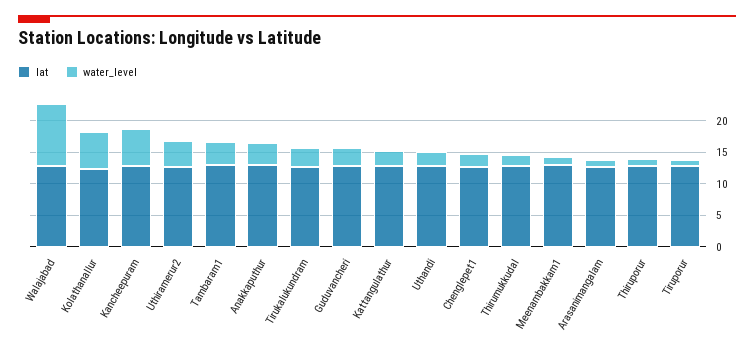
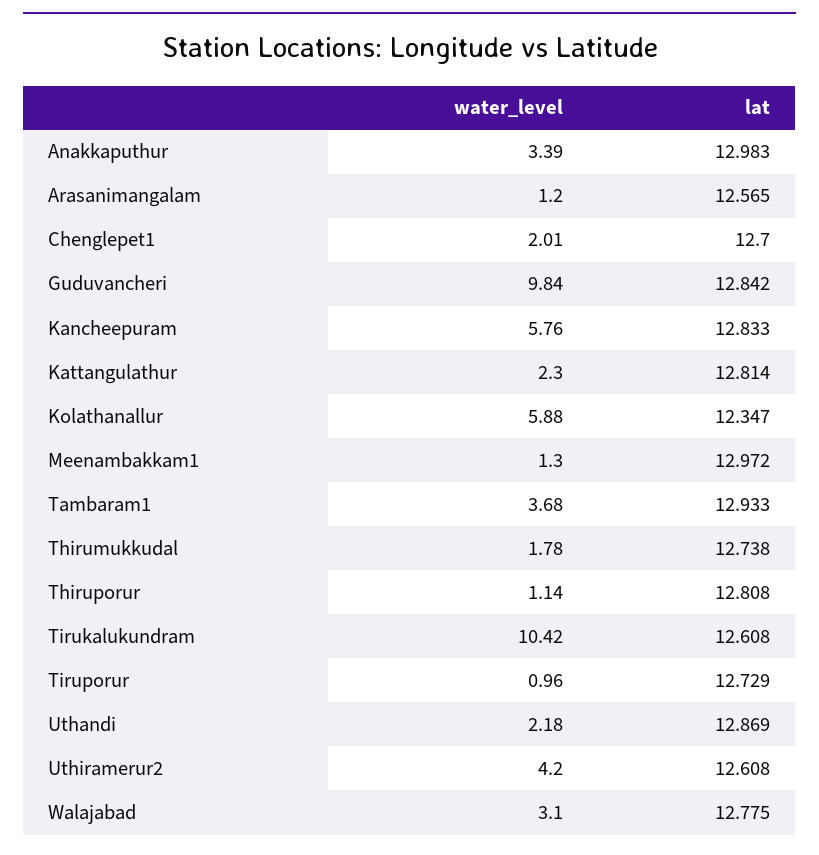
water_level, Walajabad: 10 -> 3.1
water_level, Tirukalukundram: 2.5 -> 10.42
water_level, Guduvancheri: 2.5 -> 9.84

